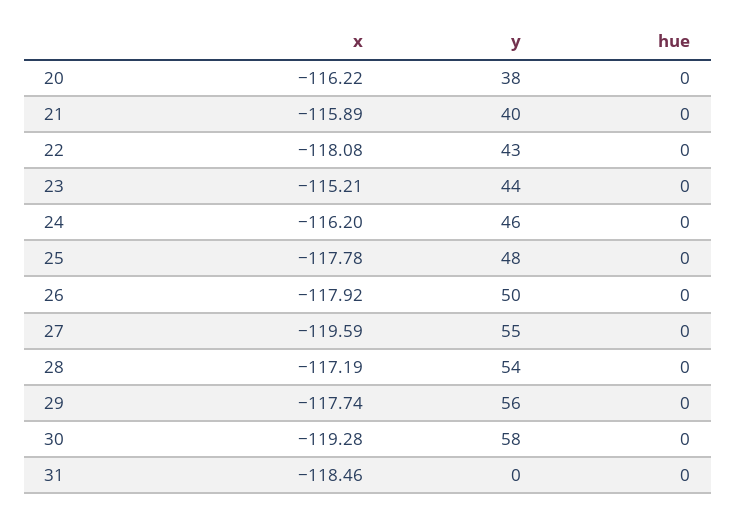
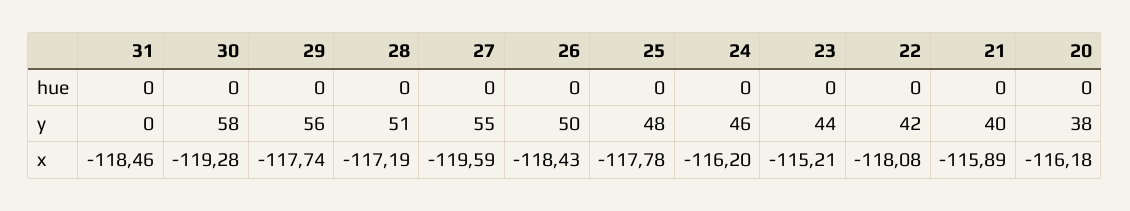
x, 20: -116.22 -> -116.18
y, 22: 43 -> 42
x, 26: -117.92 -> -118.43
y, 28: 54 -> 51

